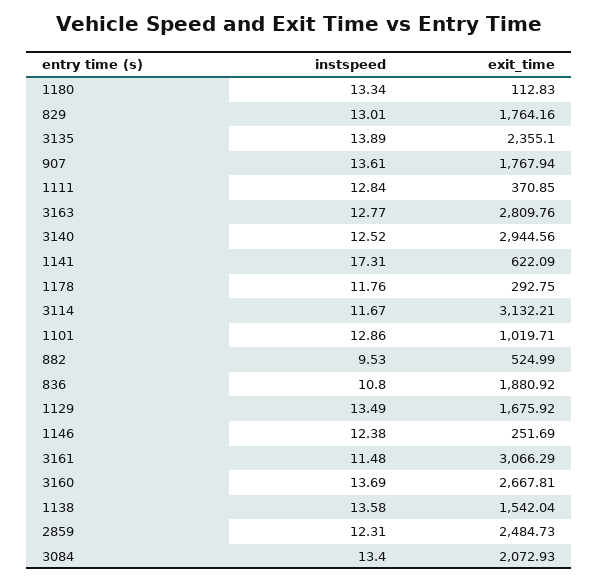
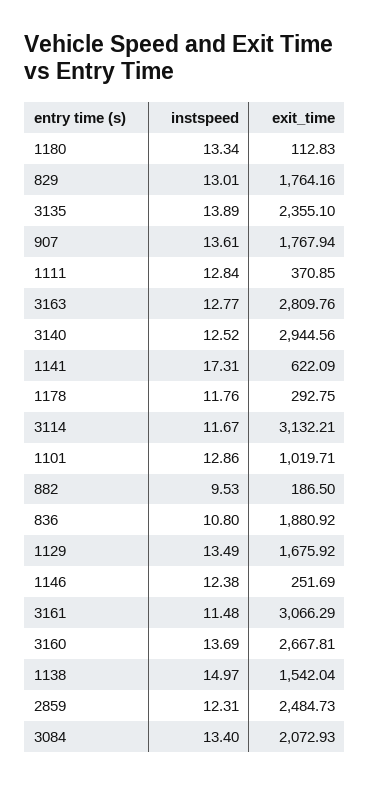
exit_time, 882: 524.99 -> 186.5
instspeed, 1138: 13.58 -> 14.97

